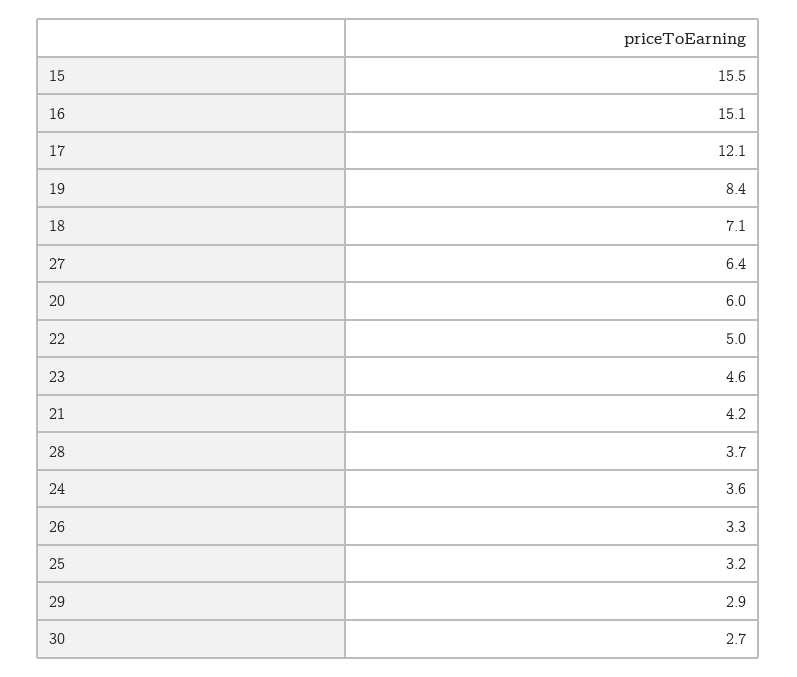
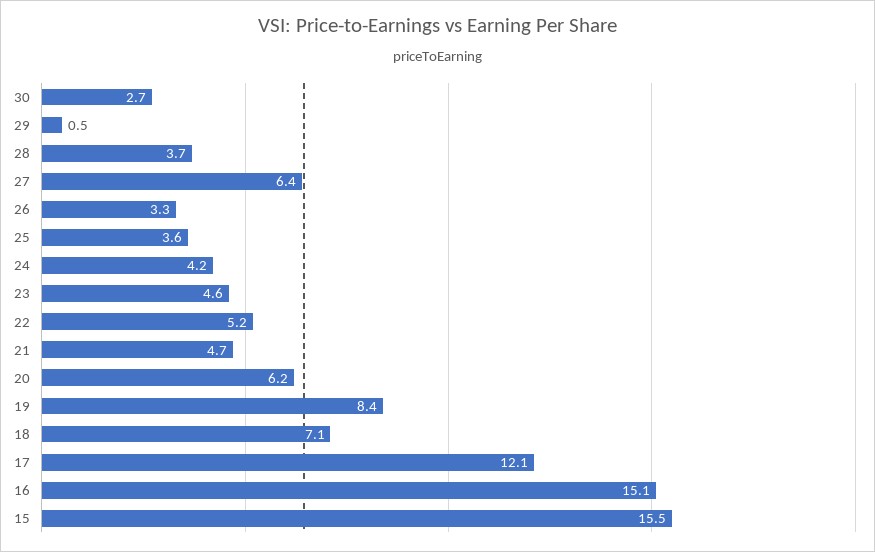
20: 6 -> 6.2
22: 5 -> 5.2
21: 4.2 -> 4.7
24: 3.6 -> 4.2
25: 3.2 -> 3.6
29: 2.9 -> 0.5

